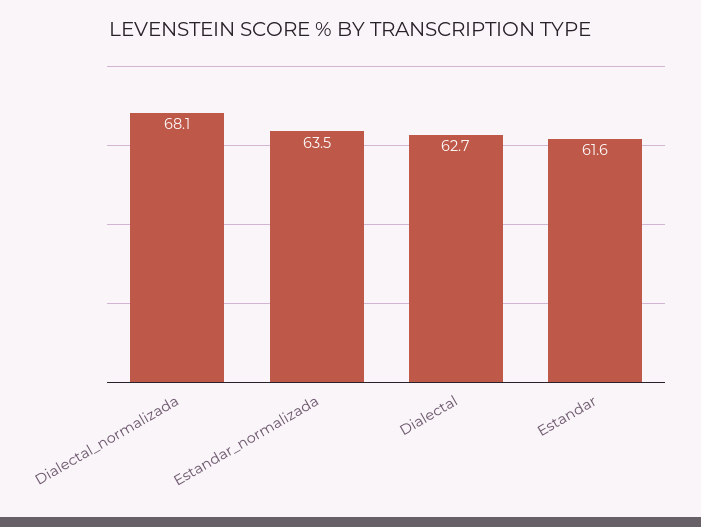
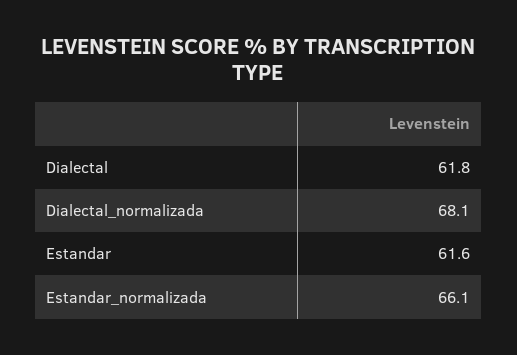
Estandar_normalizada: 63.5 -> 66.1
Dialectal: 62.7 -> 61.8

